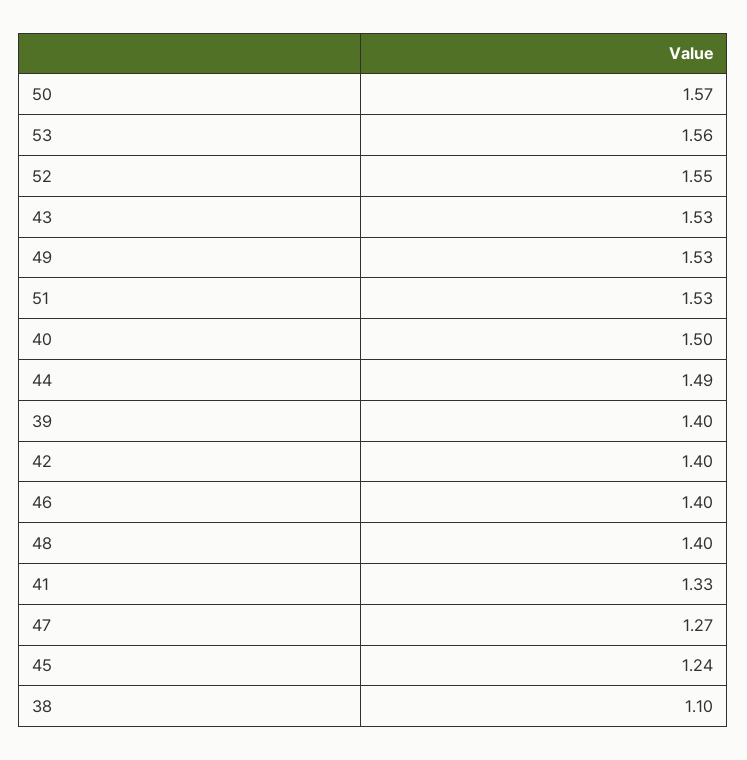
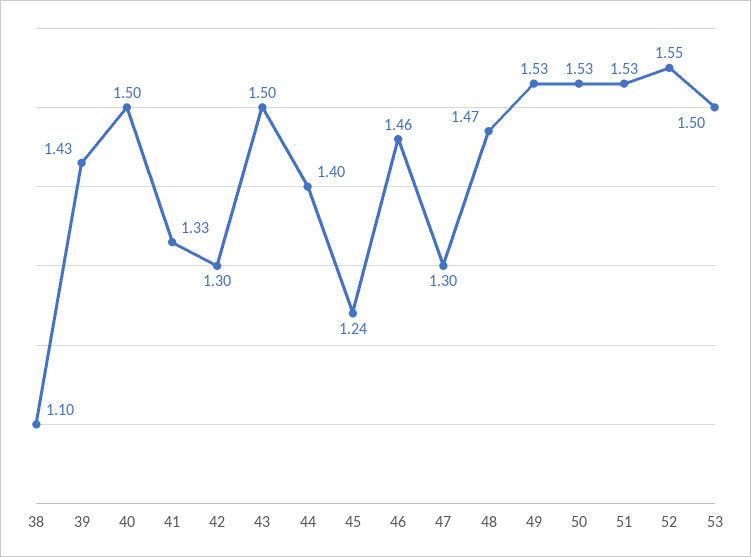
50: 1.57 -> 1.53
53: 1.56 -> 1.5
43: 1.53 -> 1.5
44: 1.49 -> 1.4
39: 1.4 -> 1.43
42: 1.4 -> 1.3
46: 1.4 -> 1.46
48: 1.4 -> 1.47
47: 1.27 -> 1.3

